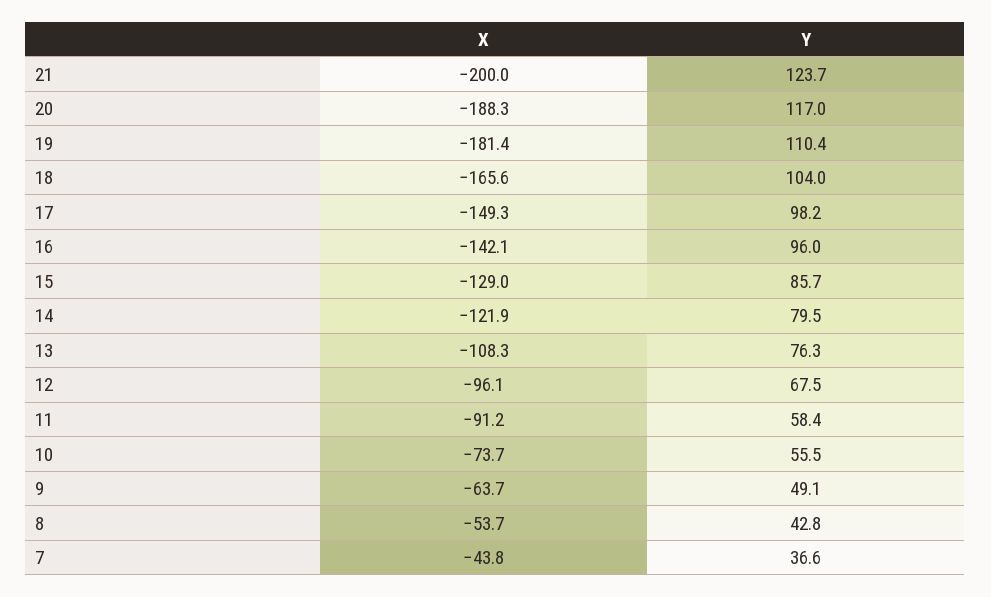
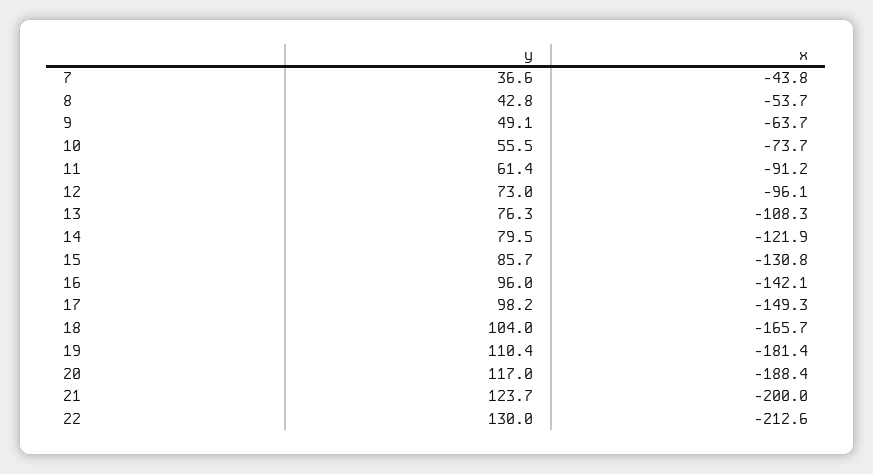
X, 20: -188.3 -> -188.4
X, 18: -165.6 -> -165.7
X, 15: -129 -> -130.8
Y, 12: 67.5 -> 73
Y, 11: 58.4 -> 61.4
Y, 22: none -> 130
X, 22: none -> -212.6

